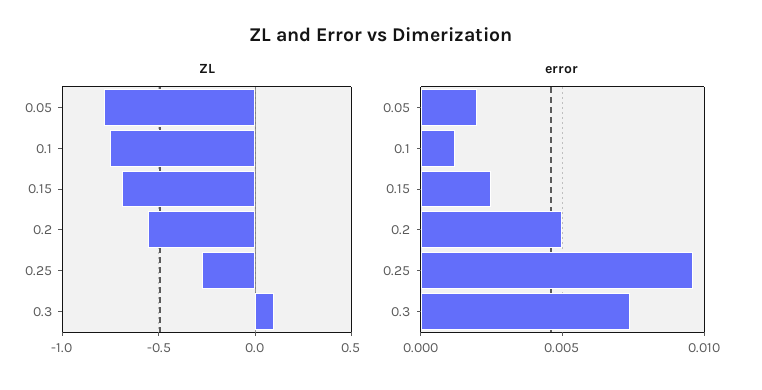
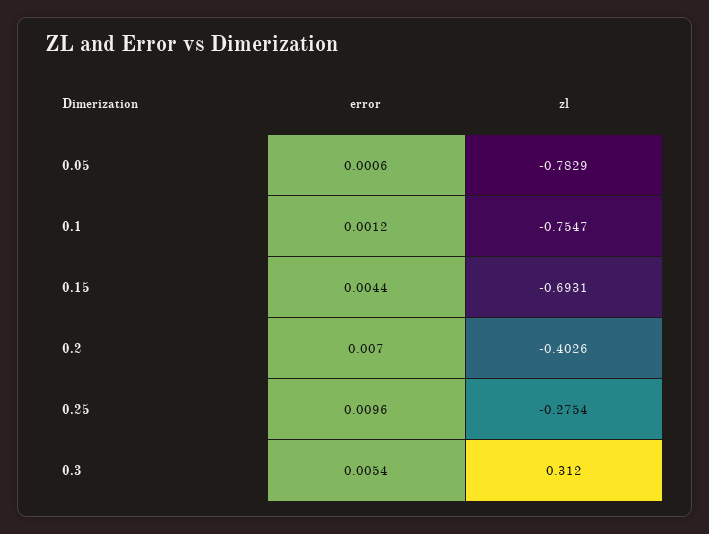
ZL, 0.2: -0.55 -> -0.4026
ZL, 0.3: 0.1 -> 0.312
error, 0.05: 0.002 -> 0.0006
error, 0.15: 0.0025 -> 0.0044
error, 0.2: 0.005 -> 0.007
error, 0.3: 0.0075 -> 0.0054

